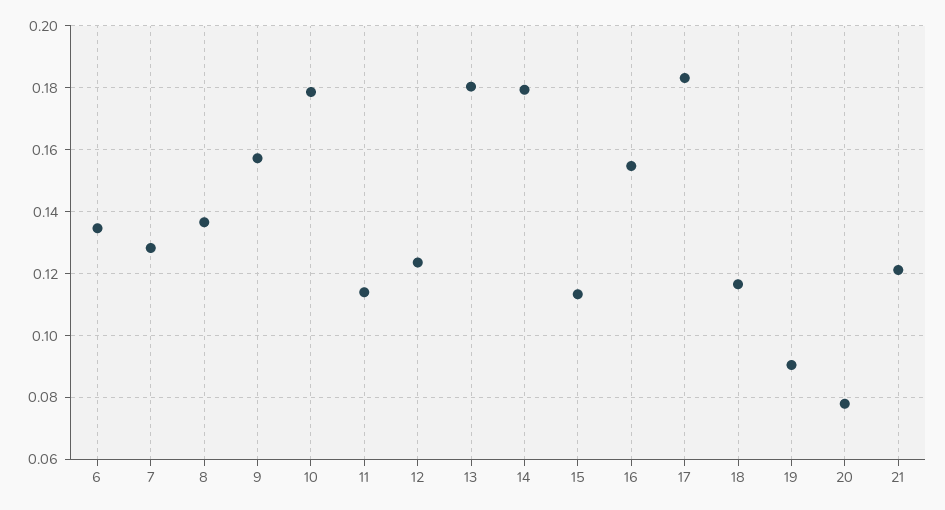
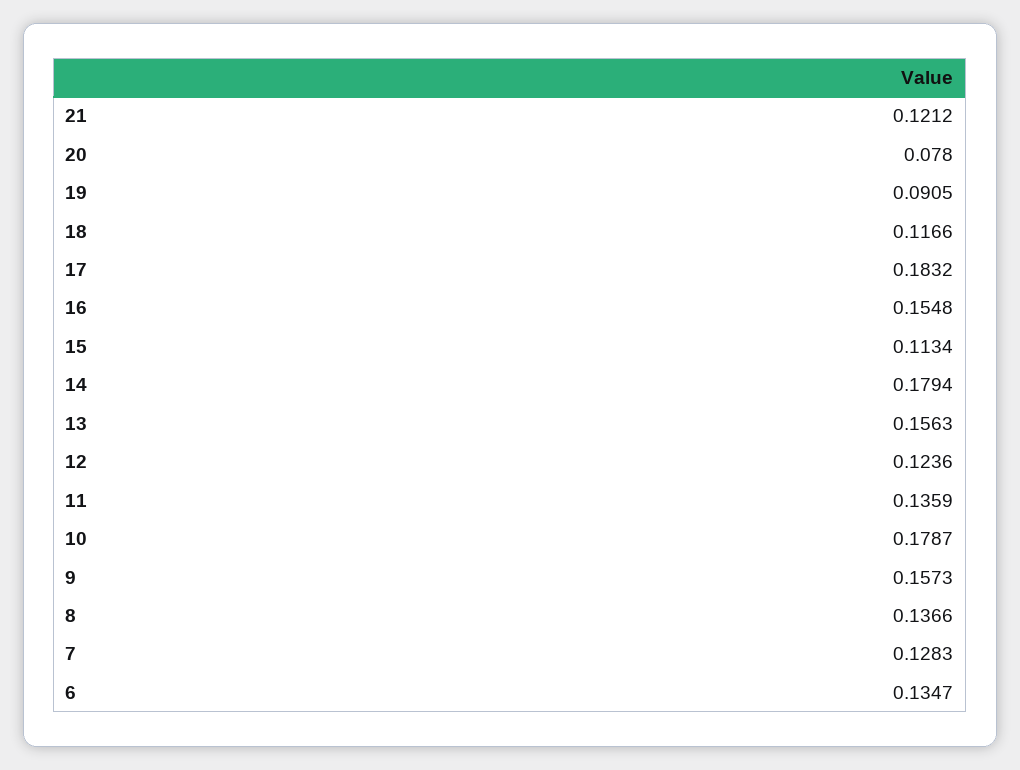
11: 0.114 -> 0.1359
13: 0.18 -> 0.1563

